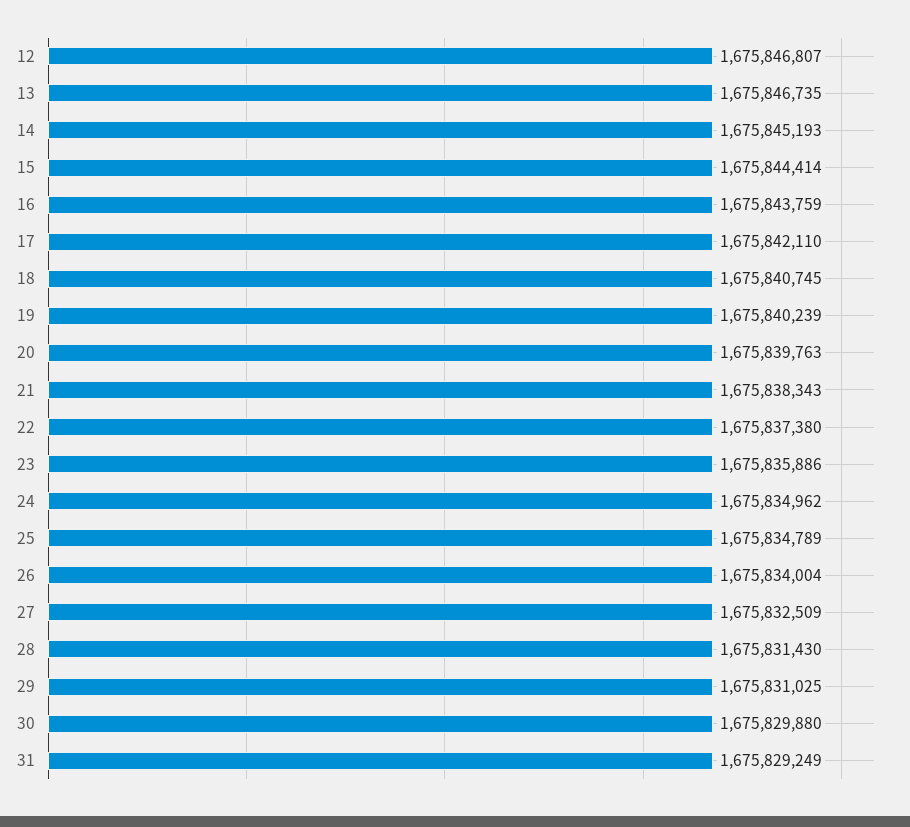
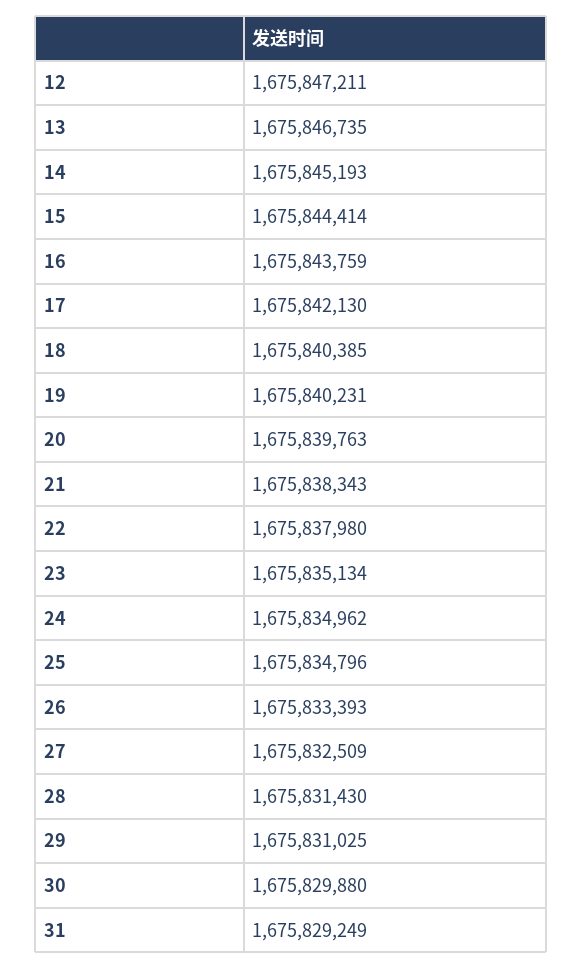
12: 1675846807 -> 1675847211
17: 1675842110 -> 1675842130
18: 1675840745 -> 1675840385
19: 1675840239 -> 1675840231
22: 1675837380 -> 1675837980
23: 1675835886 -> 1675835134
25: 1675834789 -> 1675834796
26: 1675834004 -> 1675833393

